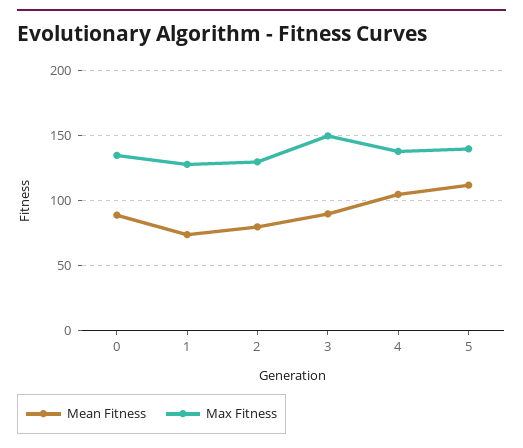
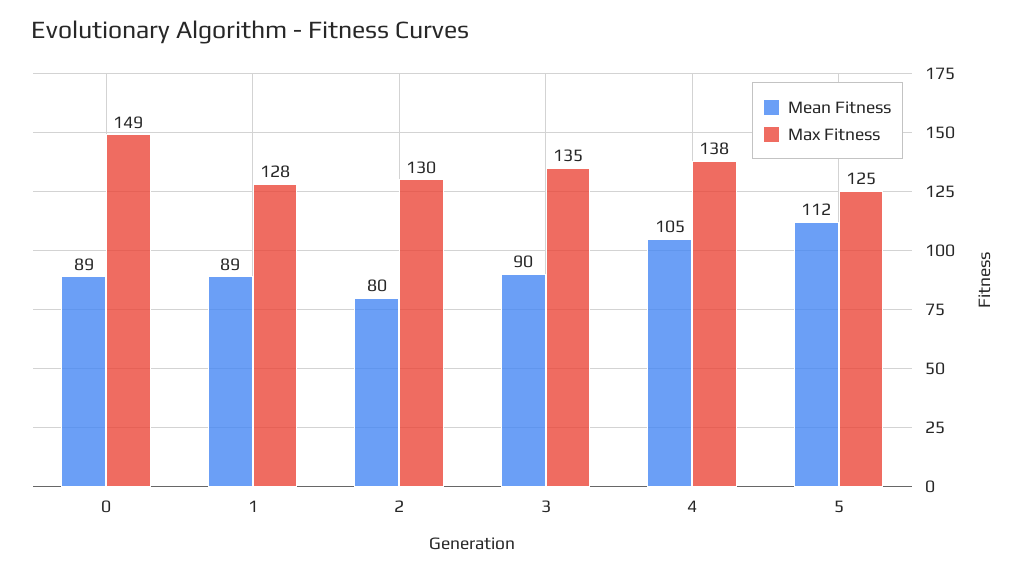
Max Fitness, 0: 135 -> 149
Mean Fitness, 1: 75 -> 89
Max Fitness, 3: 150 -> 135
Max Fitness, 5: 140 -> 125

